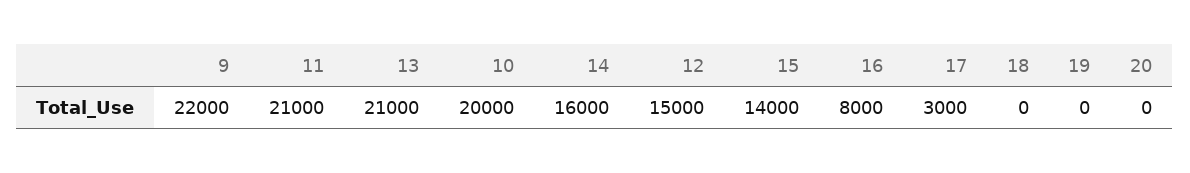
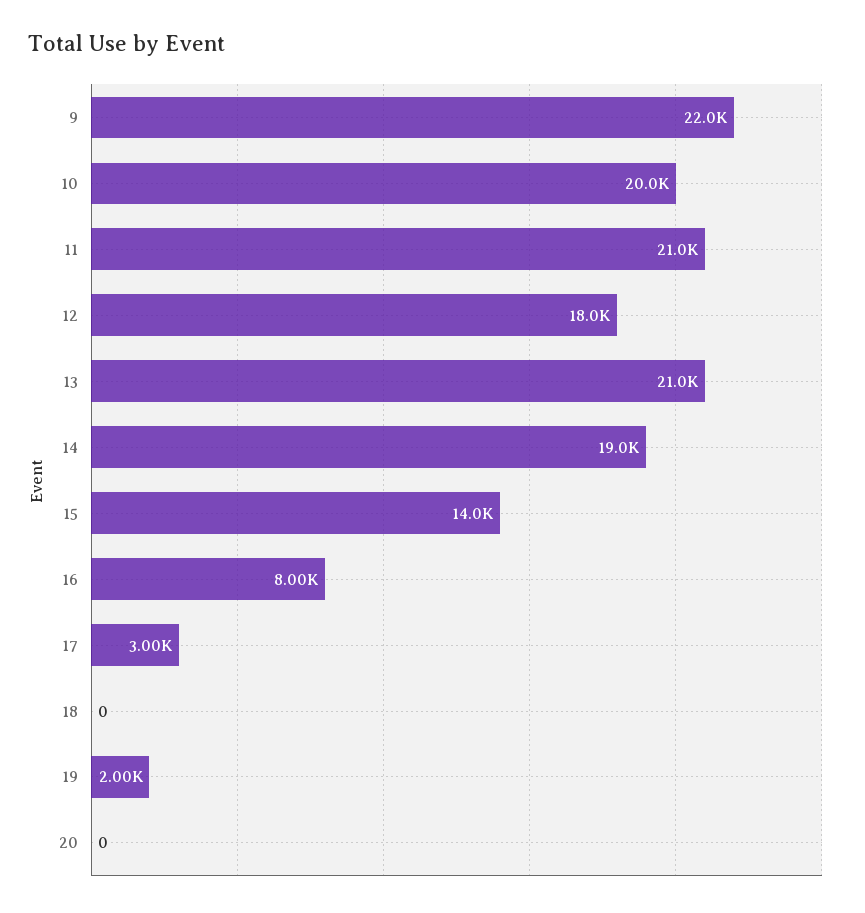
14: 16000 -> 19000
12: 15000 -> 18000
19: 0 -> 2000

